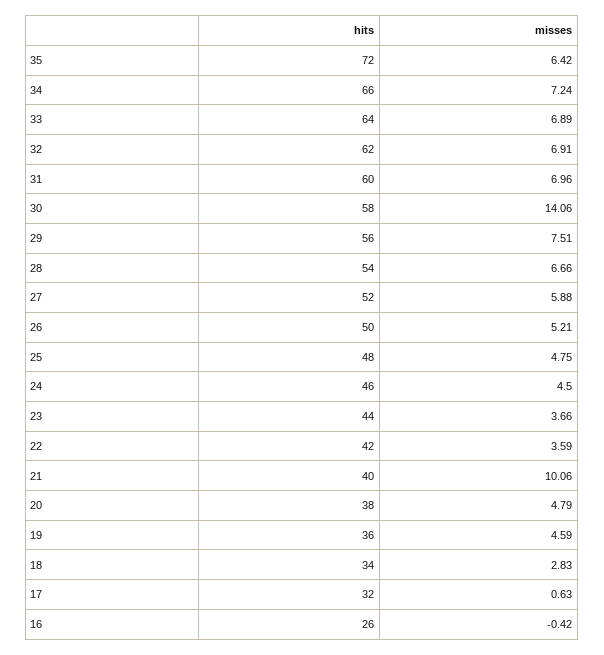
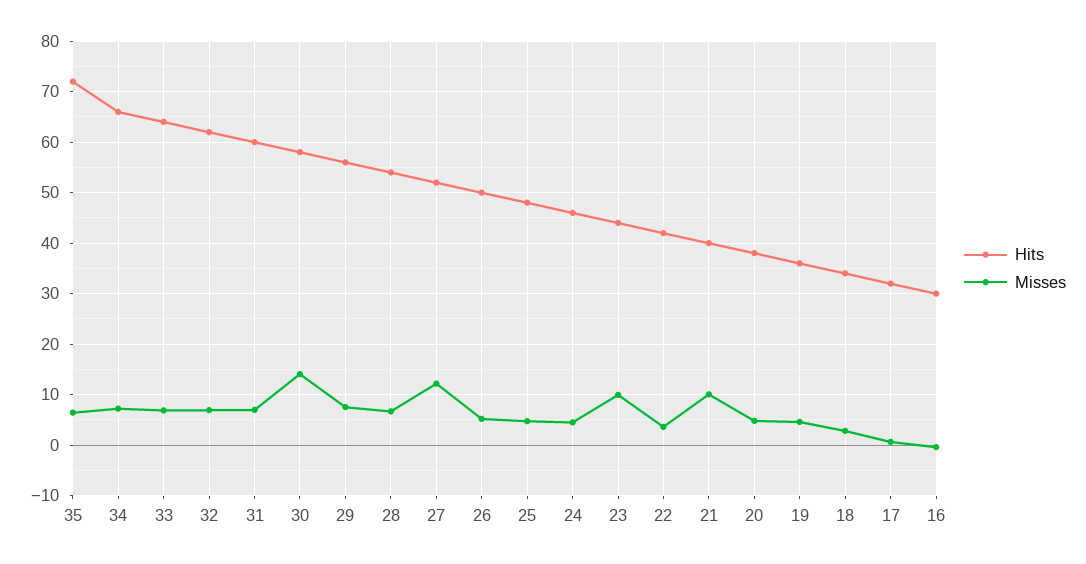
misses, 27: 5.88 -> 12
misses, 23: 3.66 -> 10
hits, 16: 26 -> 30

